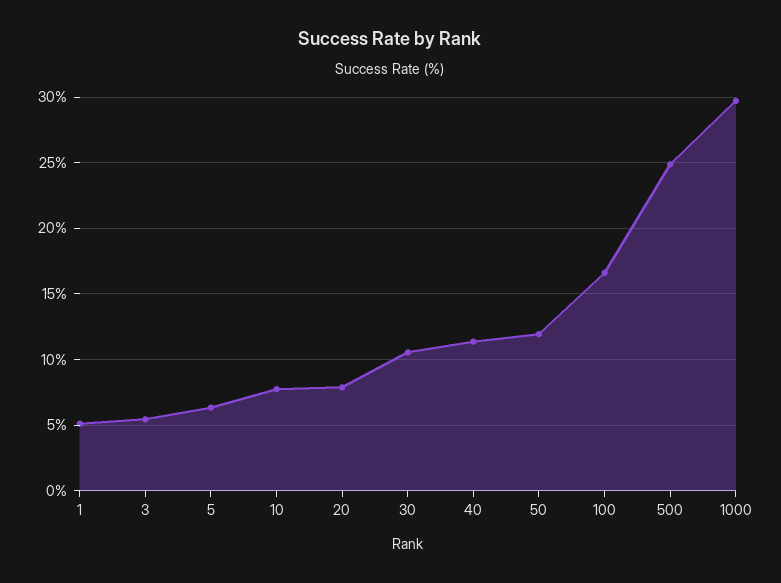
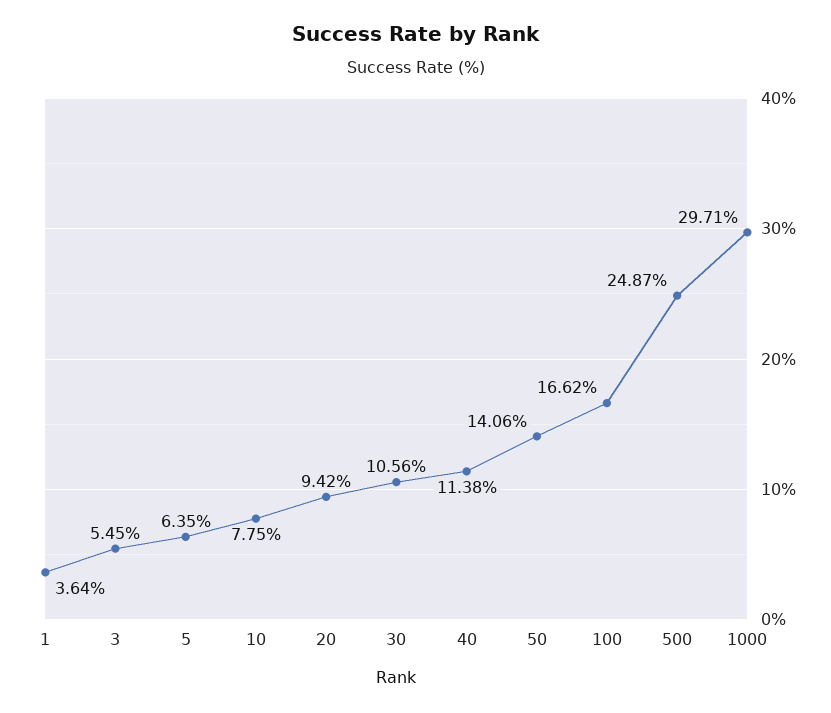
1: 5 -> 3.64
20: 8 -> 9.42
50: 12 -> 14.06

